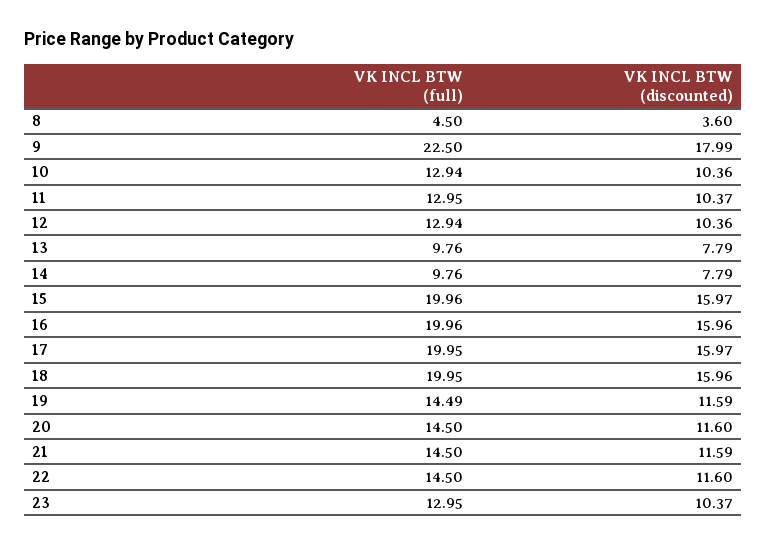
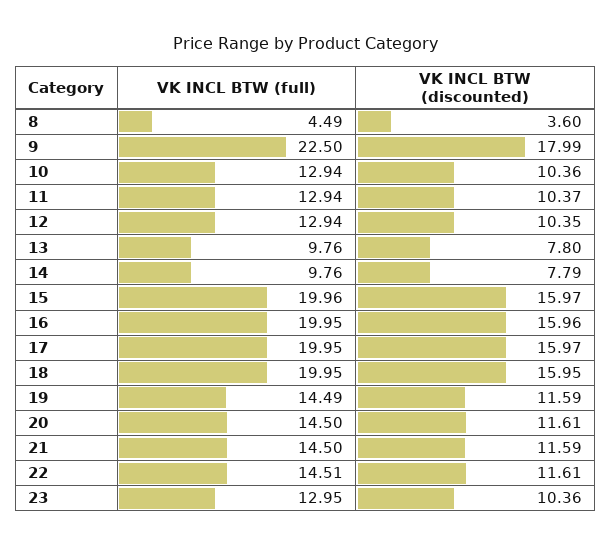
VK INCL BTW (full), 8: 4.5 -> 4.49
VK INCL BTW (full), 11: 12.95 -> 12.94
VK INCL BTW (discounted), 12: 10.36 -> 10.35
VK INCL BTW (discounted), 13: 7.79 -> 7.8
VK INCL BTW (full), 16: 19.96 -> 19.95
VK INCL BTW (discounted), 18: 15.96 -> 15.95
VK INCL BTW (discounted), 20: 11.6 -> 11.61
VK INCL BTW (full), 22: 14.5 -> 14.51
VK INCL BTW (discounted), 22: 11.6 -> 11.61
VK INCL BTW (discounted), 23: 10.37 -> 10.36

